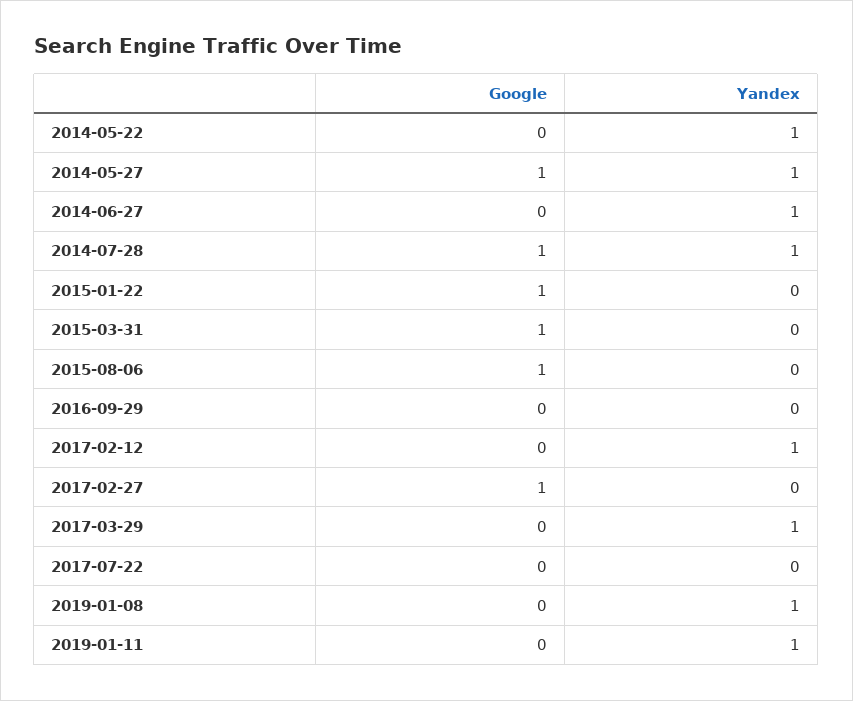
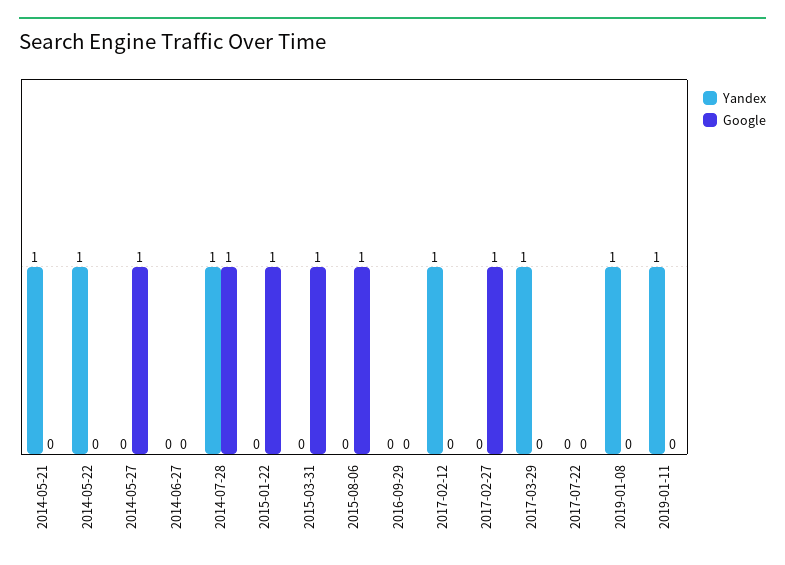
Yandex, 2014-05-27: 1 -> 0
Yandex, 2014-06-27: 1 -> 0
Yandex, 2014-05-21: none -> 1
Google, 2014-05-21: none -> 0

